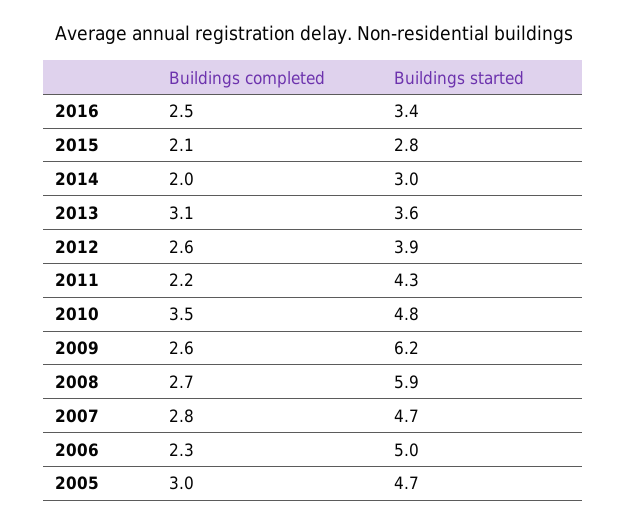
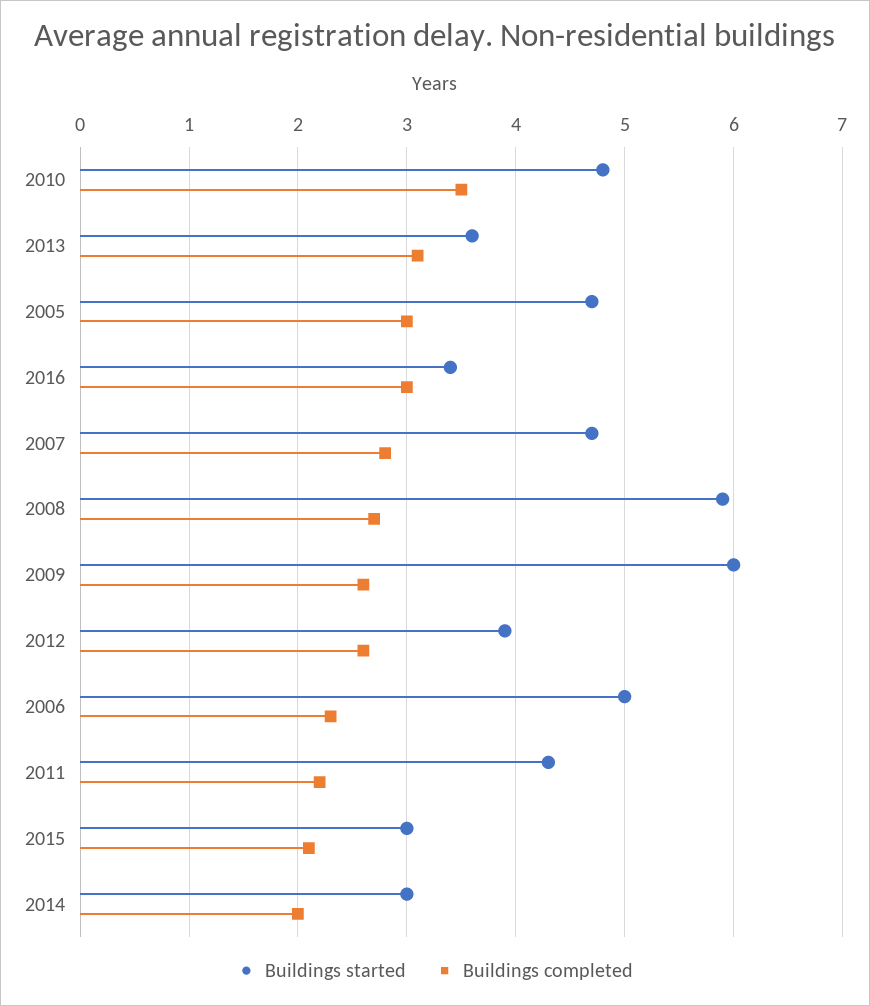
Buildings completed, 2016: 2.5 -> 3
Buildings started, 2015: 2.8 -> 3
Buildings started, 2009: 6.2 -> 6

